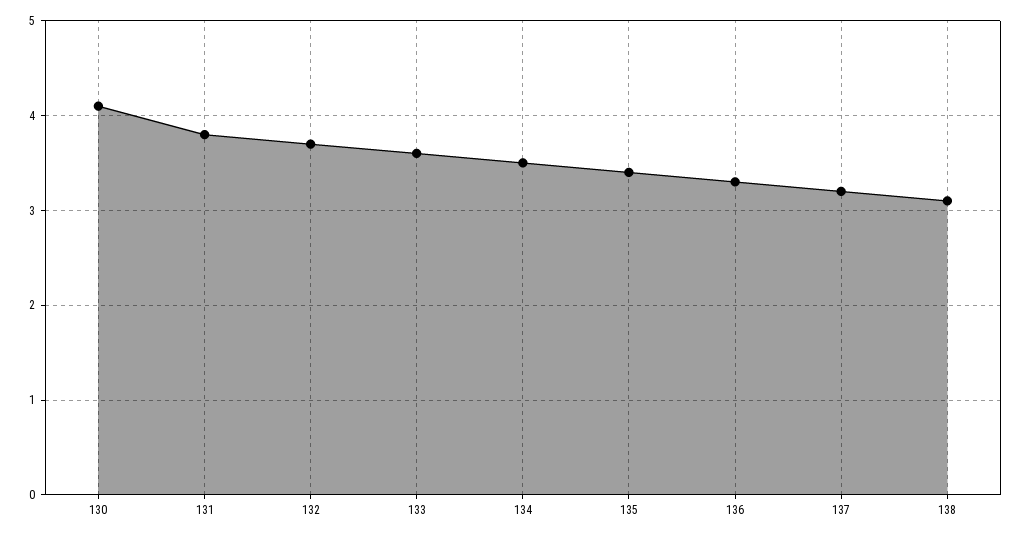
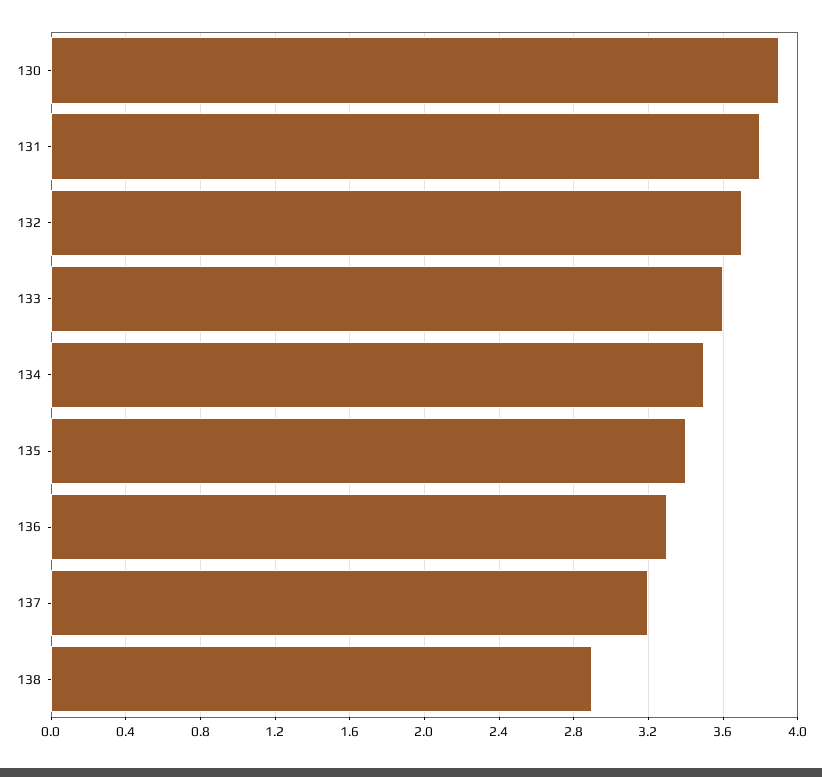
130: 4.1 -> 3.9
138: 3.1 -> 2.9

